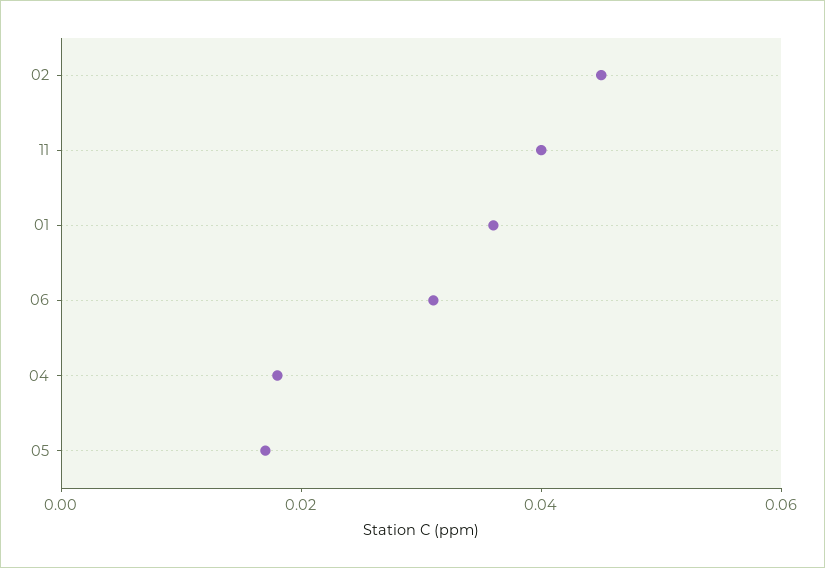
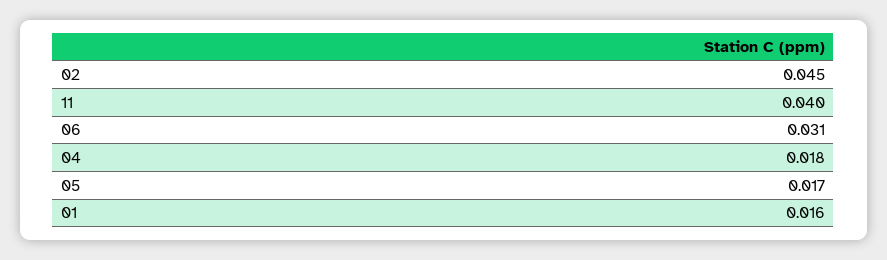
01: 0.035 -> 0.016

